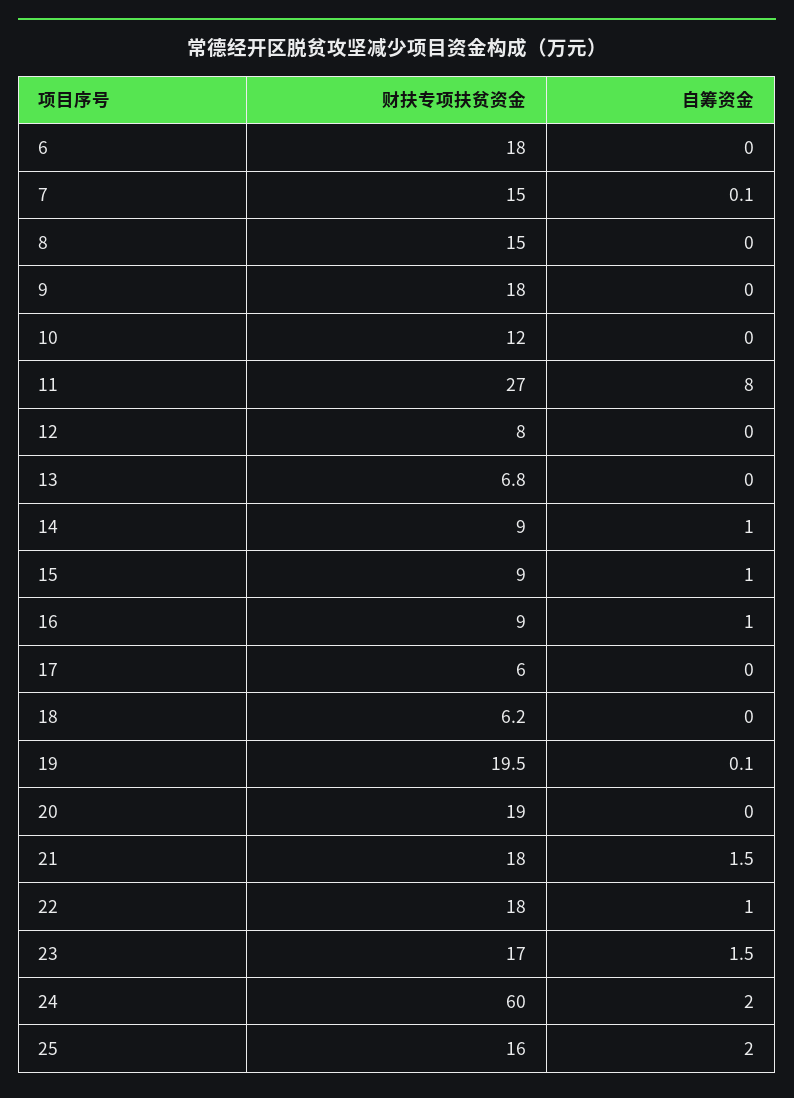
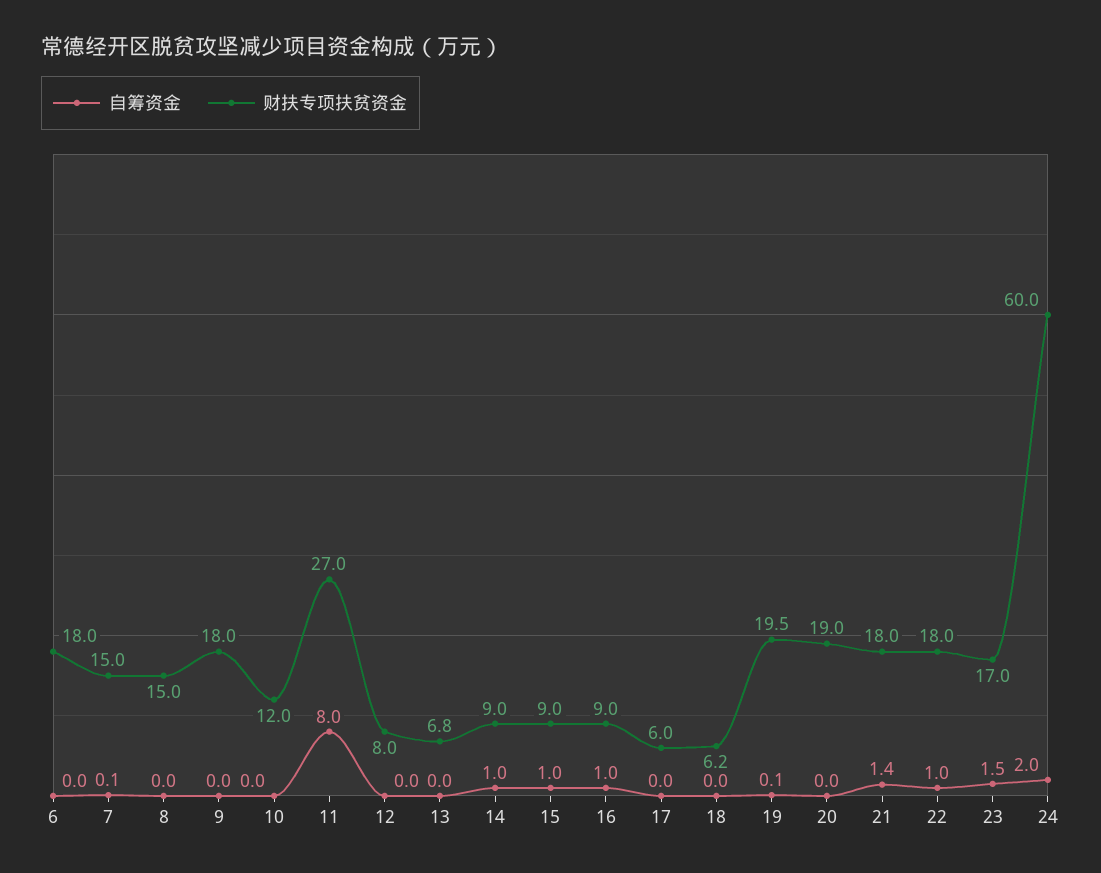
自筹资金, 21: 1.5 -> 1.4
财扶专项扶贫资金, 25: 16 -> none
自筹资金, 25: 2 -> none

